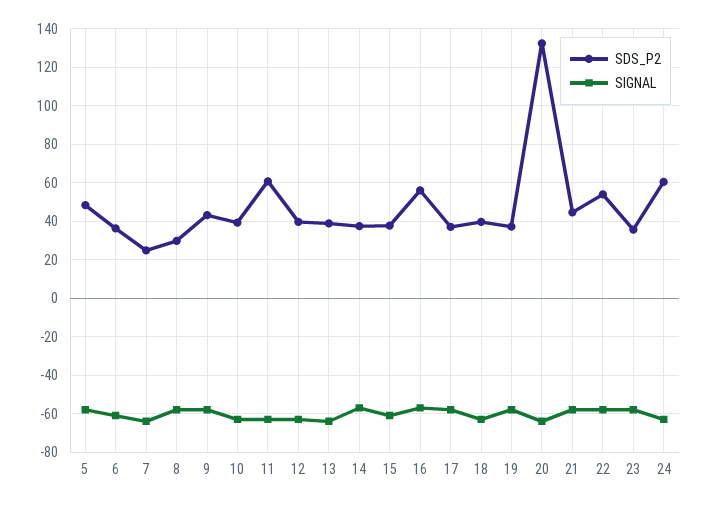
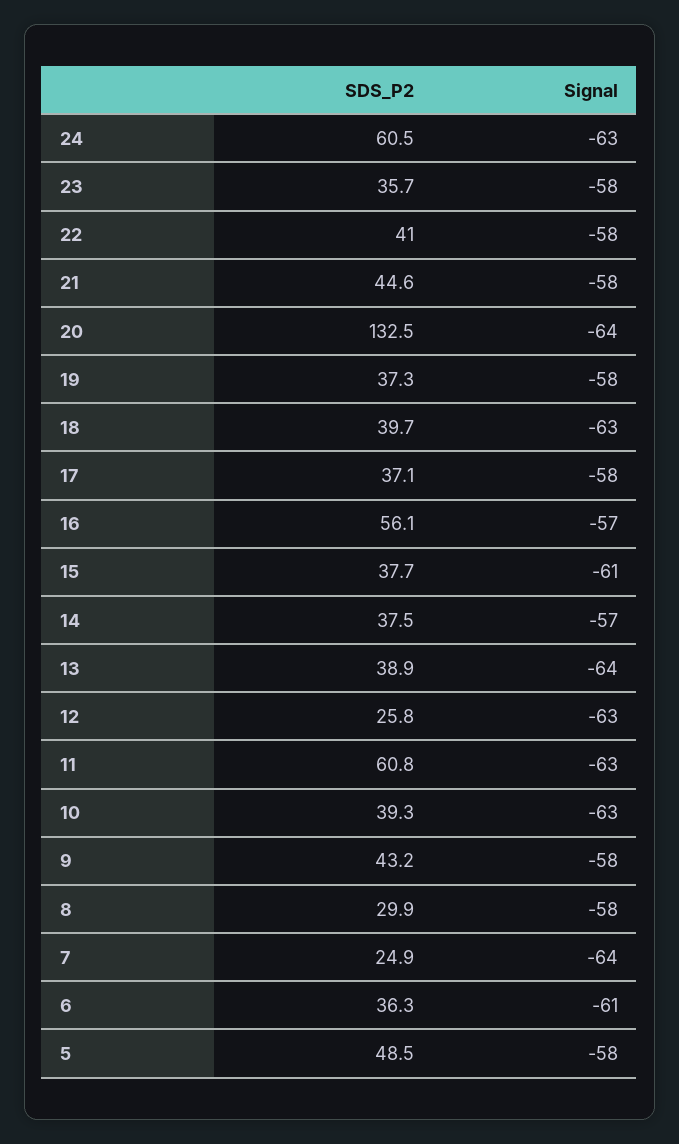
SDS_P2, 12: 40 -> 25.8
SDS_P2, 22: 55 -> 41

